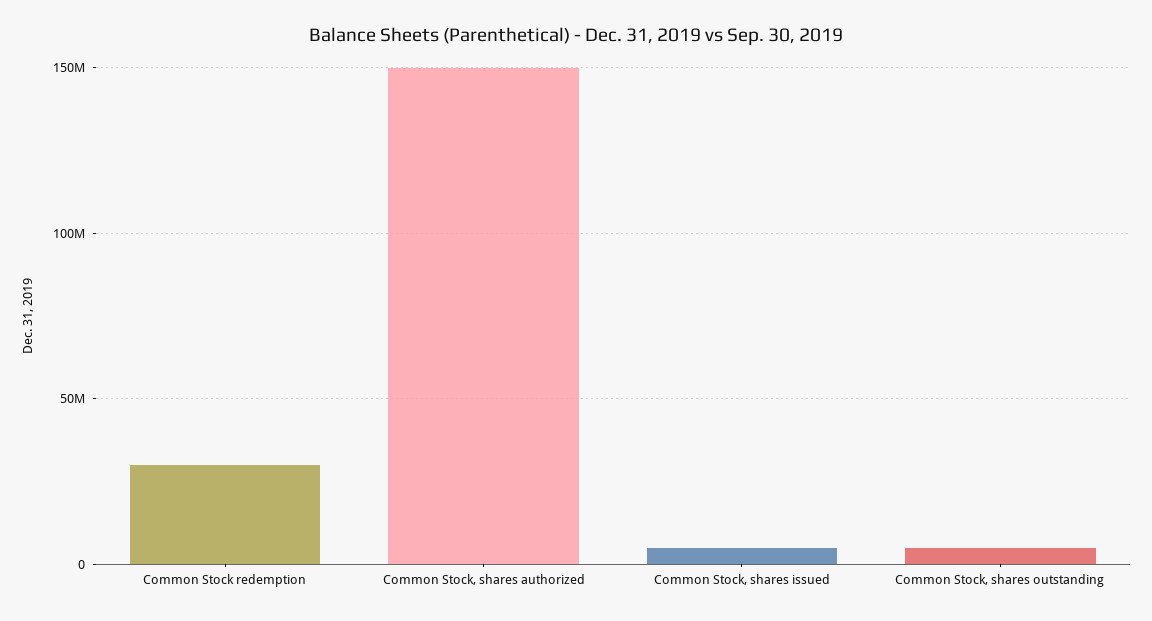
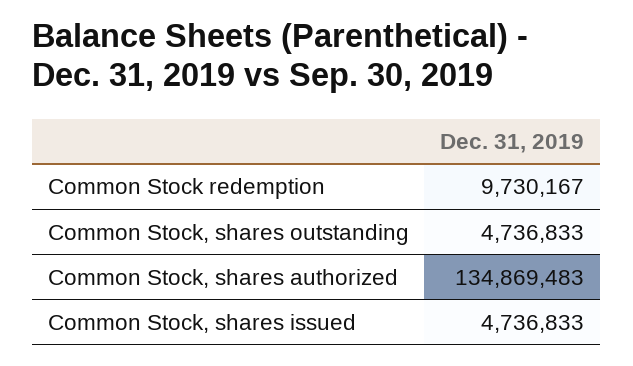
Common Stock redemption: 30000000 -> 9730167
Common Stock, shares authorized: 150000000 -> 134869483

